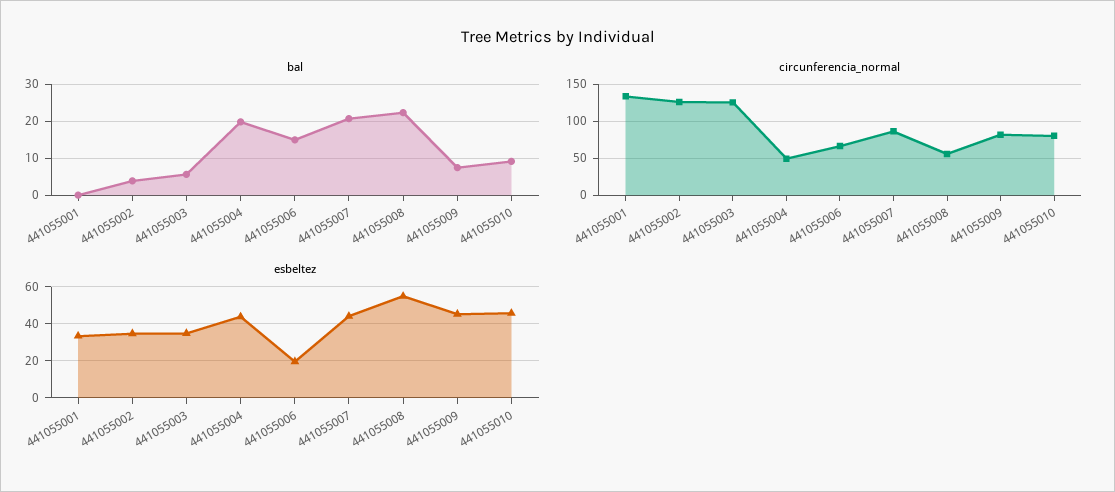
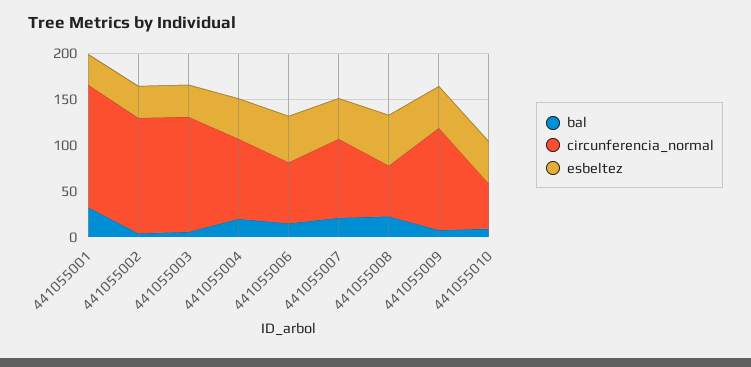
bal, 441055001: 0 -> 30
circunferencia_normal, 441055004: 50 -> 90
circunferencia_normal, 441055009: 80 -> 110
circunferencia_normal, 441055010: 80 -> 50
esbeltez, 441055006: 20 -> 50

